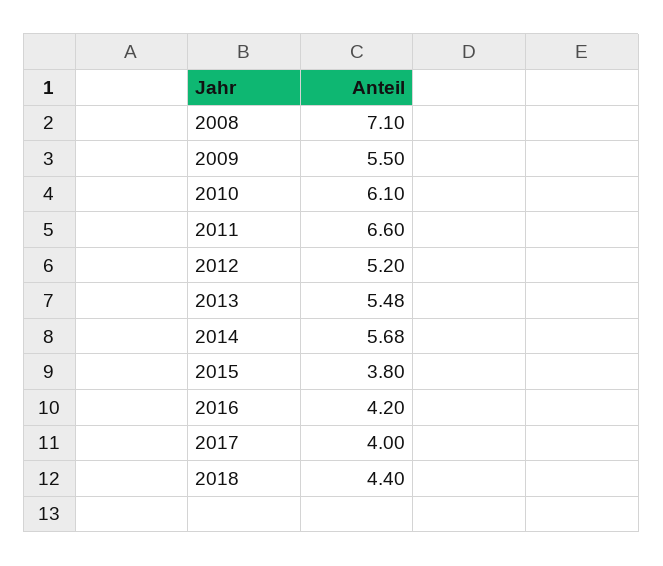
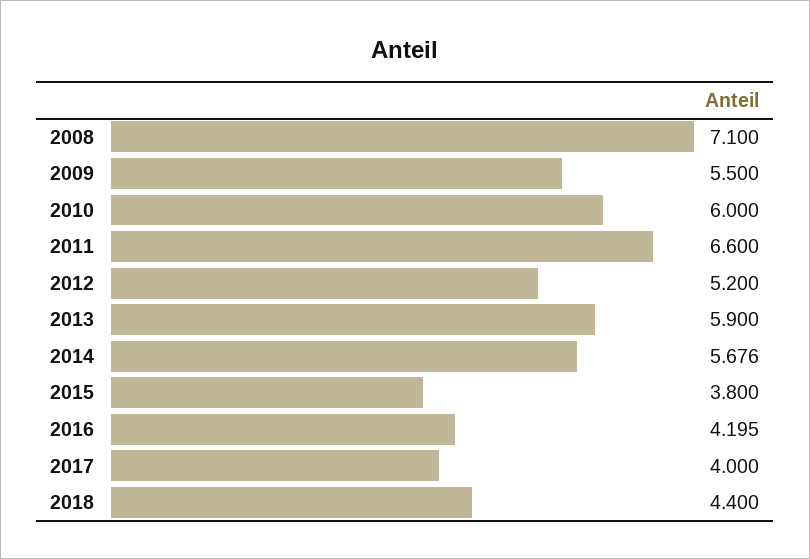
2010: 6.1 -> 6
2013: 5.48 -> 5.9

